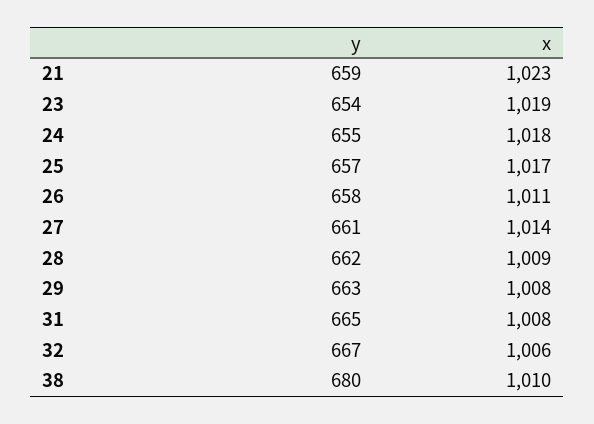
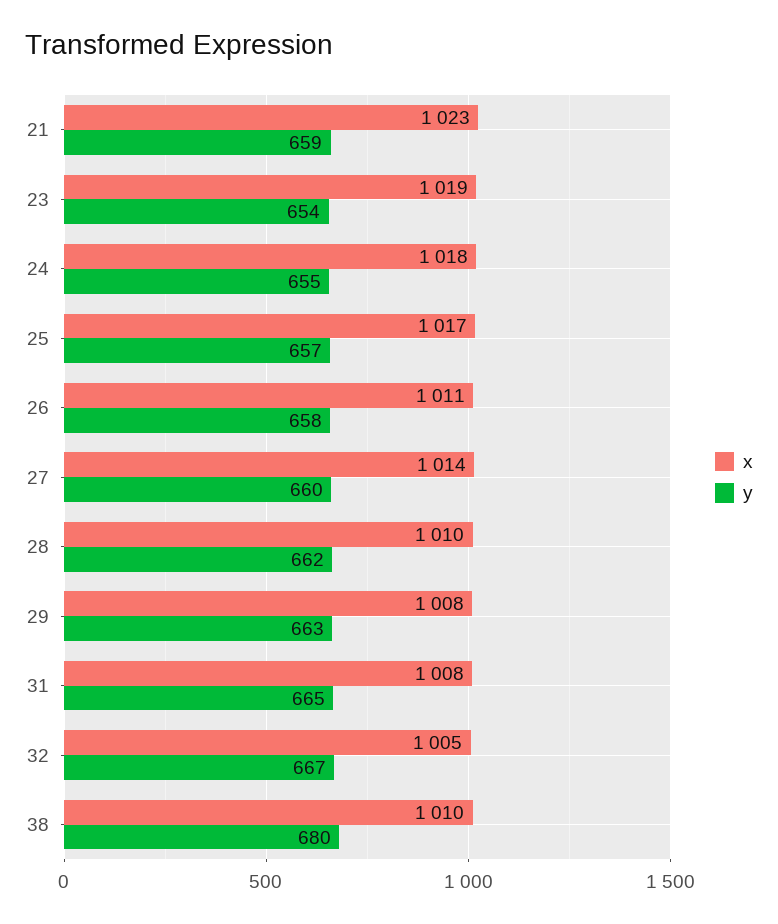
y, 27: 661 -> 660
x, 28: 1009 -> 1010
x, 32: 1006 -> 1005

